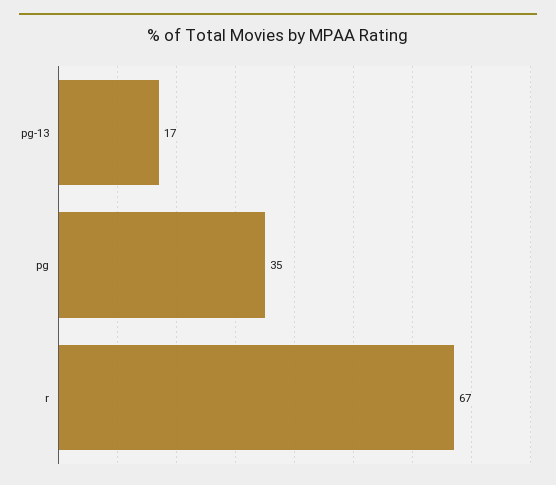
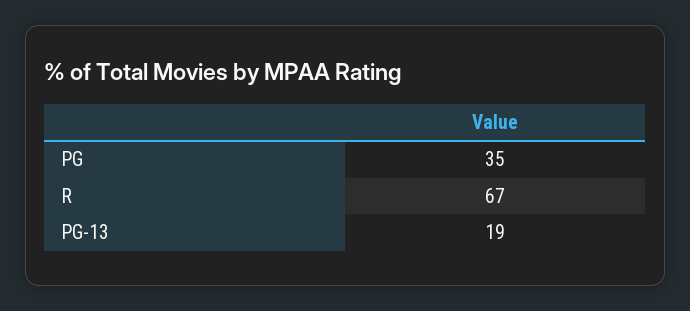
pg-13: 17 -> 19

